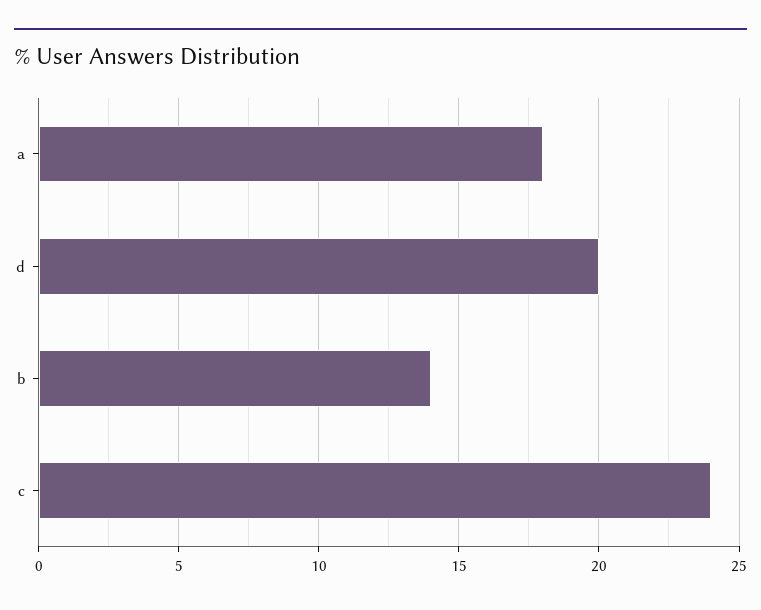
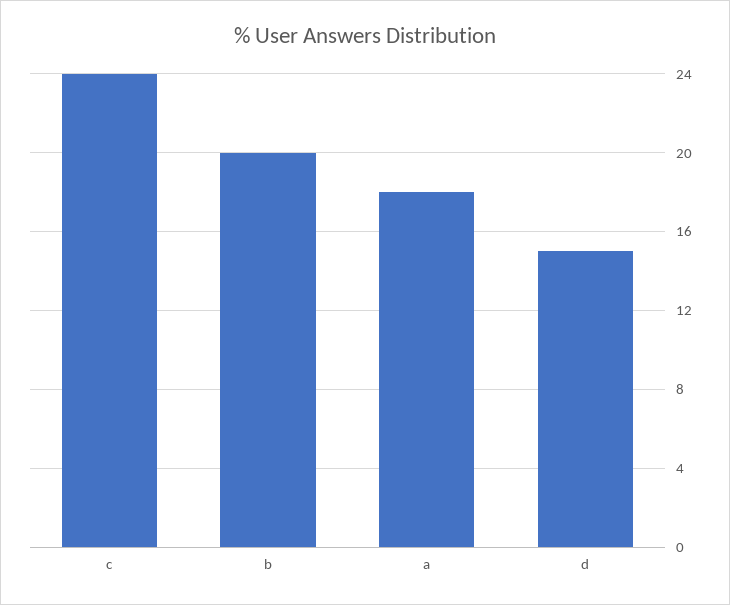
d: 20 -> 15
b: 14 -> 20

